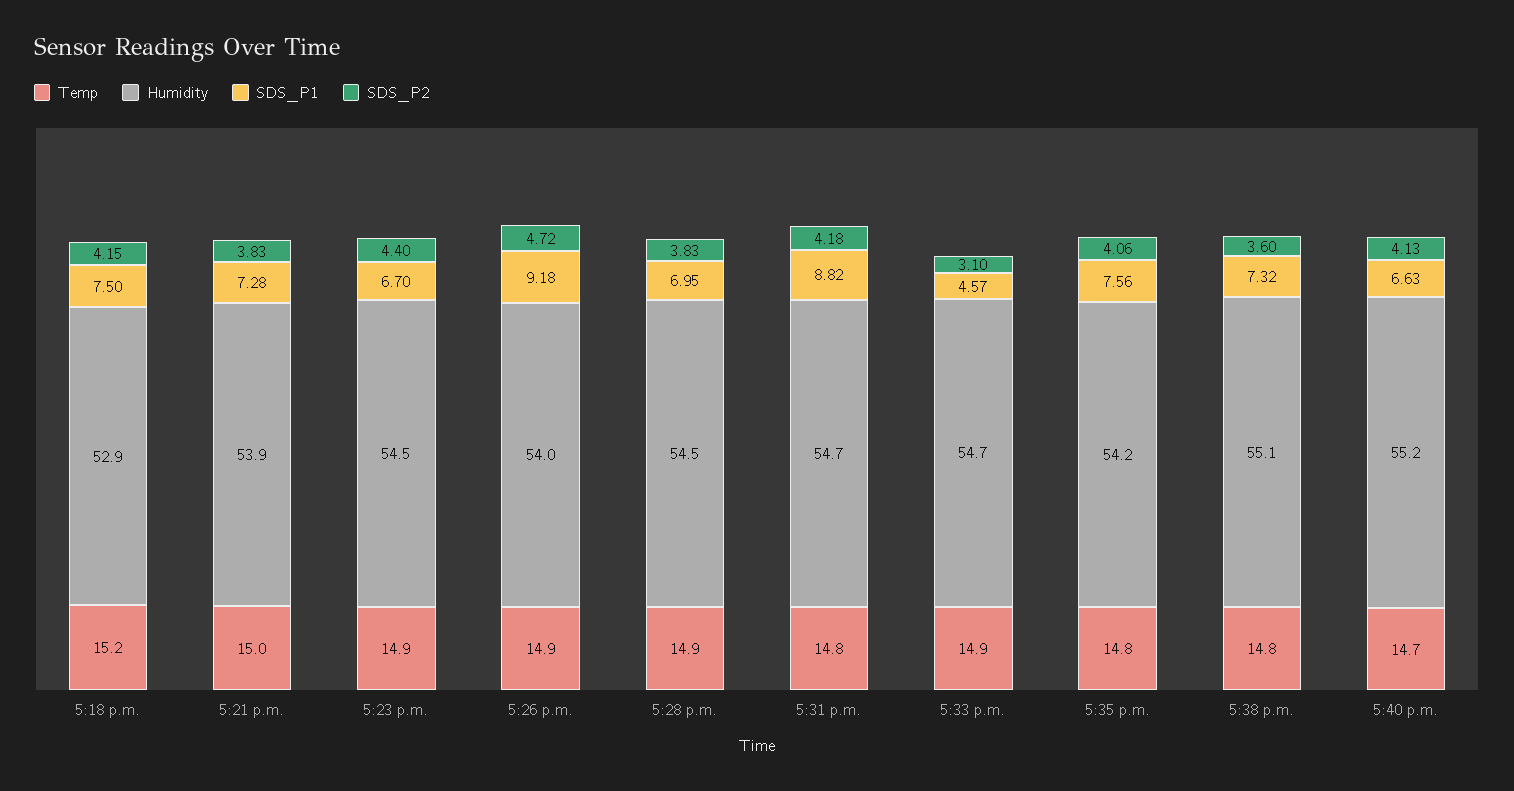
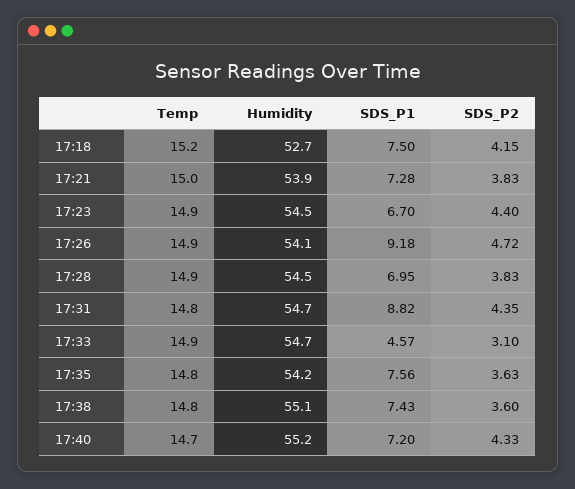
Humidity, 5:18 p.m.: 52.9 -> 52.7
Humidity, 5:26 p.m.: 54 -> 54.1
SDS_P2, 5:31 p.m.: 4.18 -> 4.35
SDS_P2, 5:35 p.m.: 4.06 -> 3.63
SDS_P1, 5:38 p.m.: 7.32 -> 7.43
SDS_P1, 5:40 p.m.: 6.63 -> 7.2
SDS_P2, 5:40 p.m.: 4.13 -> 4.33

